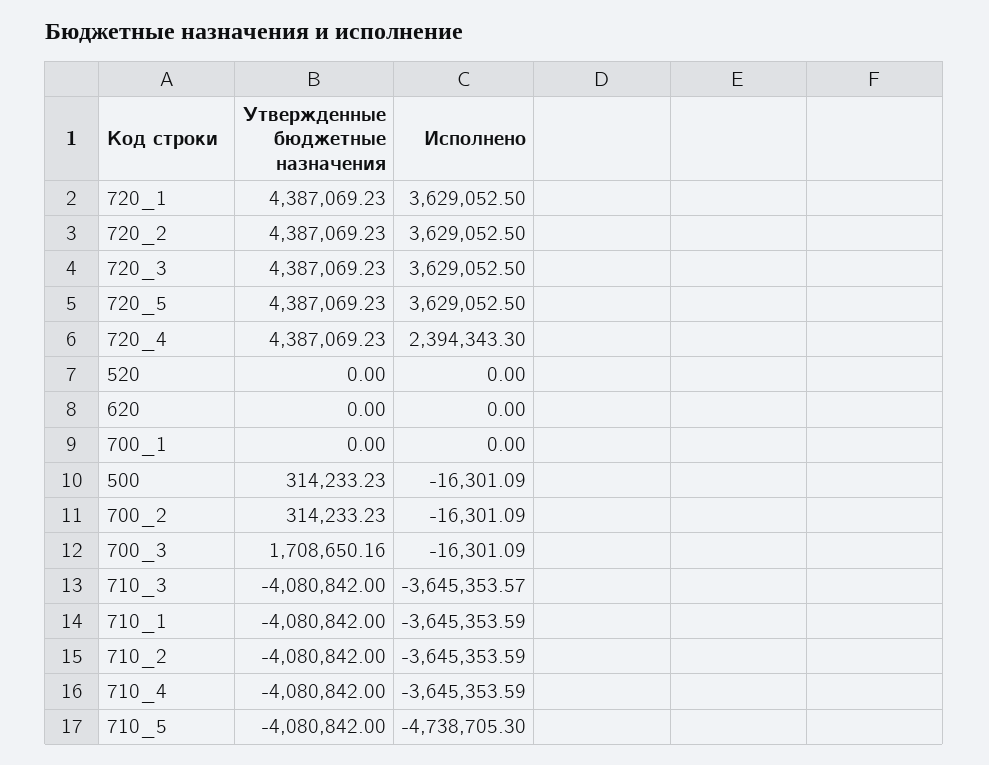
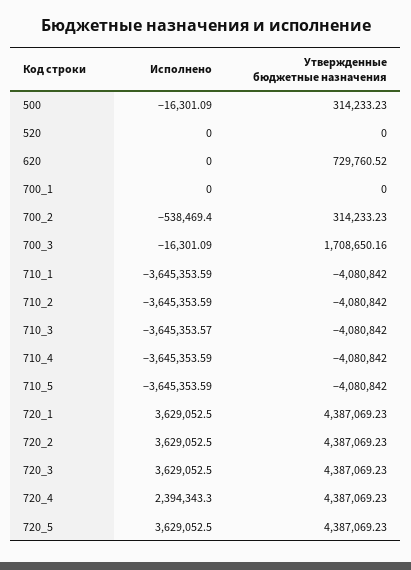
Утвержденные бюджетные назначения, 620: 0 -> 729760.52
Исполнено, 700_2: -16301.09 -> -538469.4
Исполнено, 710_5: -4738705.3 -> -3645353.59

